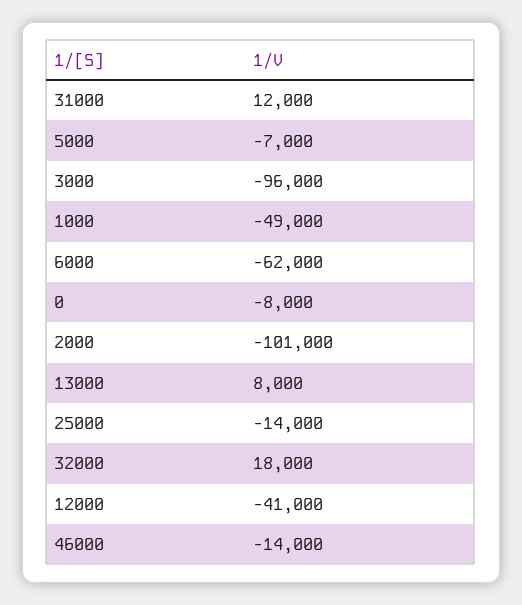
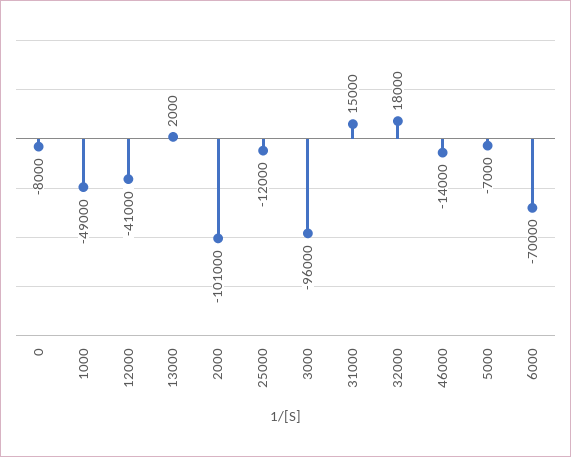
31000: 12000 -> 15000
6000: -62000 -> -70000
13000: 8000 -> 2000
25000: -14000 -> -12000

